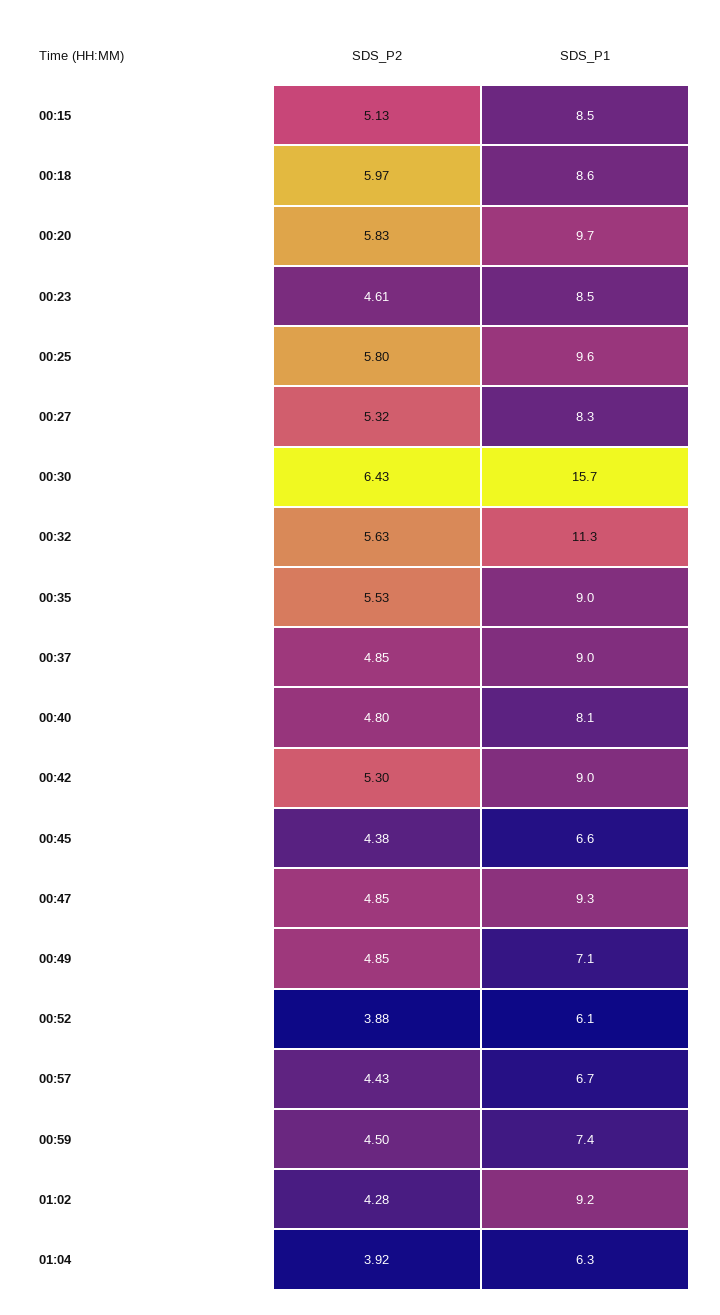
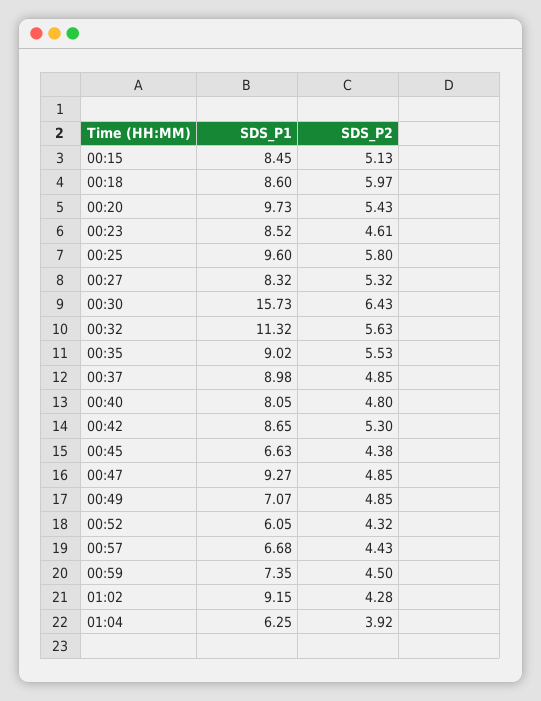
SDS_P2, 00:20: 5.83 -> 5.43
SDS_P1, 00:42: 9 -> 8.65
SDS_P2, 00:52: 3.88 -> 4.32

